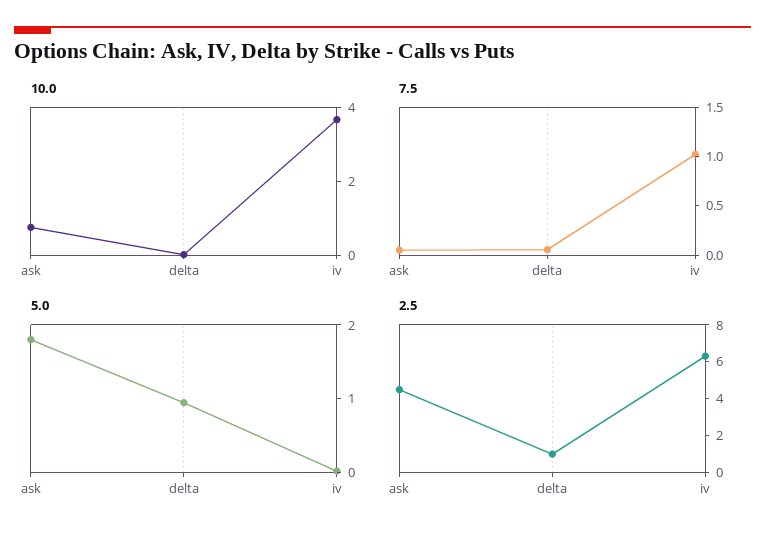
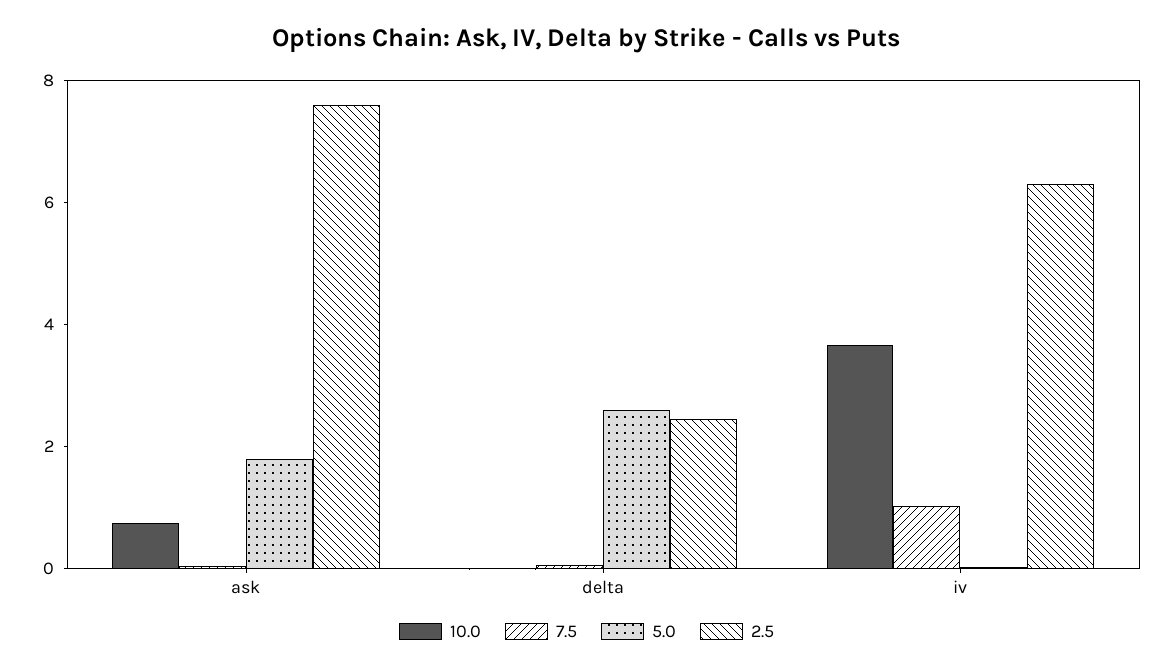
5.0, delta: 1 -> 2.5
2.5, ask: 4.5 -> 7.5
2.5, delta: 1 -> 2.5

